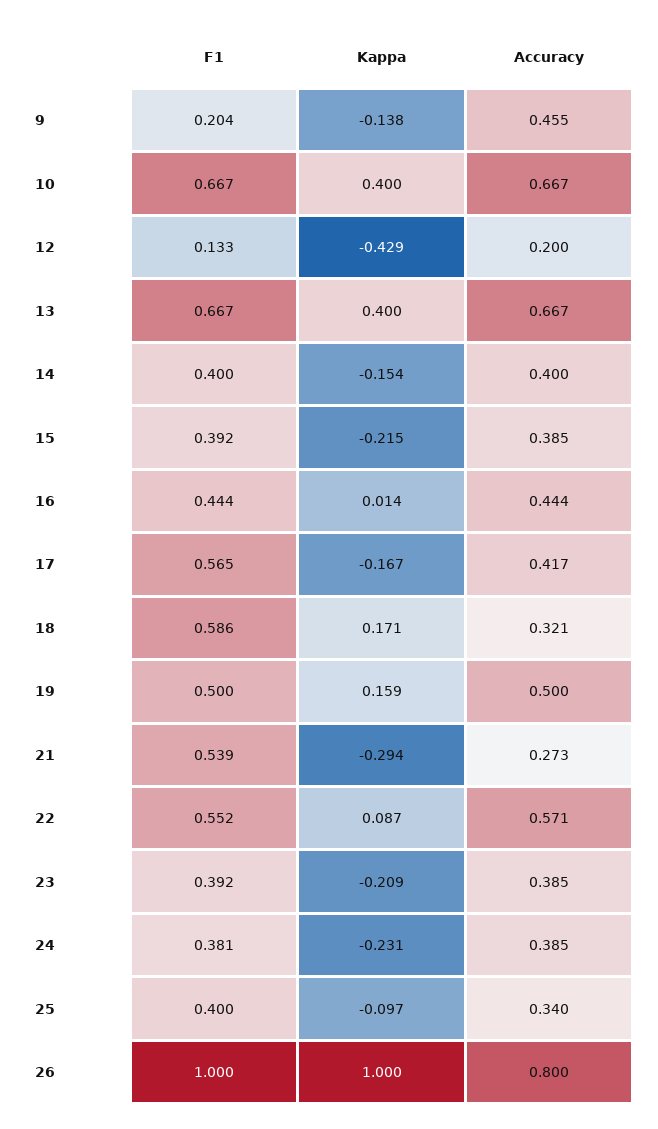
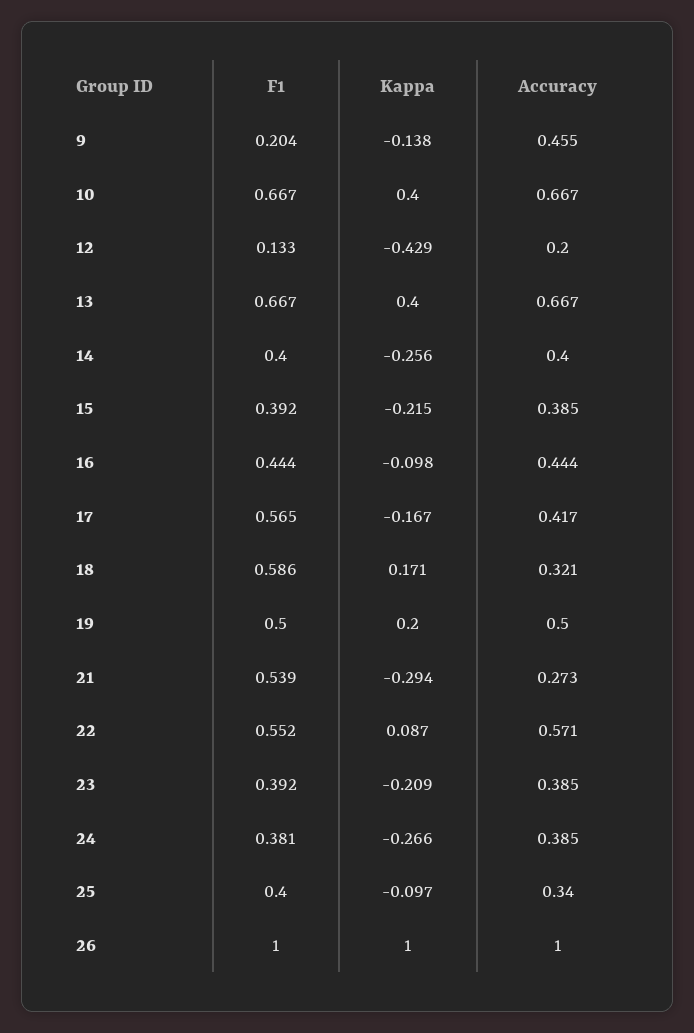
Kappa, 14: -0.154 -> -0.256
Kappa, 16: 0.014 -> -0.098
Kappa, 19: 0.159 -> 0.2
Kappa, 24: -0.231 -> -0.266
Accuracy, 26: 0.8 -> 1

